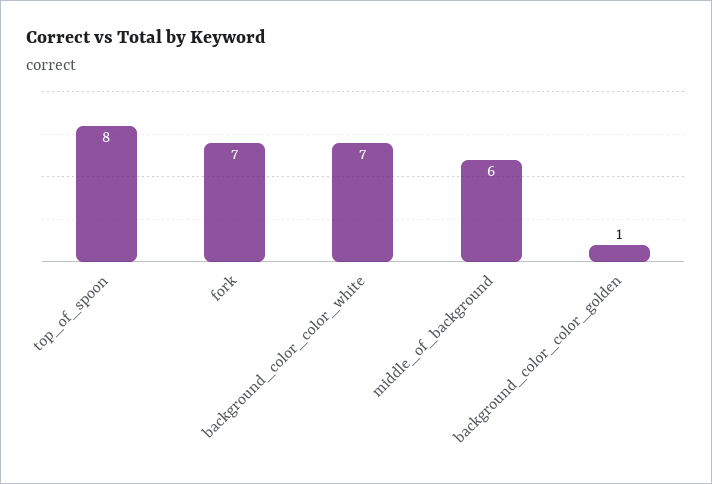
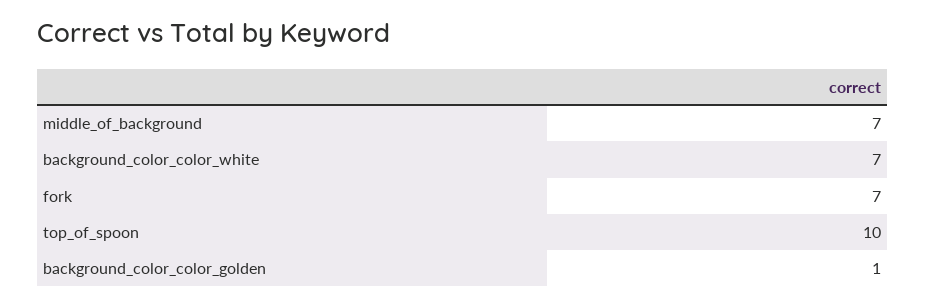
top_of_spoon: 8 -> 10
middle_of_background: 6 -> 7

